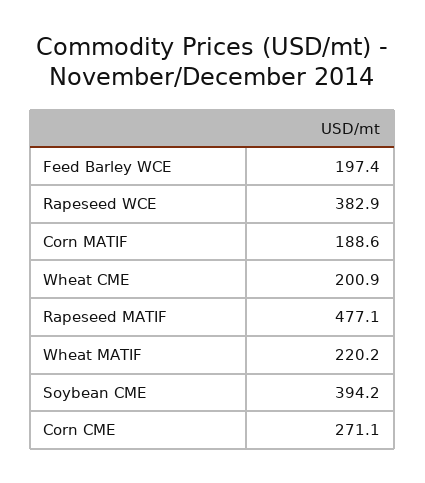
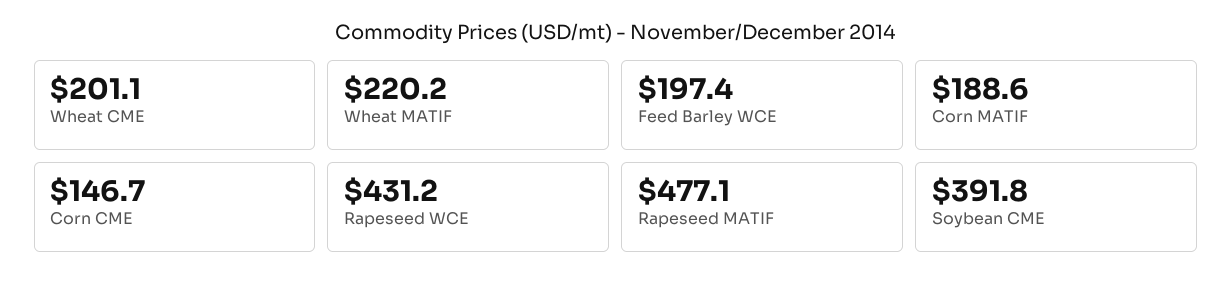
Rapeseed WCE: 382.9 -> 431.2
Wheat CME: 200.9 -> 201.1
Soybean CME: 394.2 -> 391.8
Corn CME: 271.1 -> 146.7

